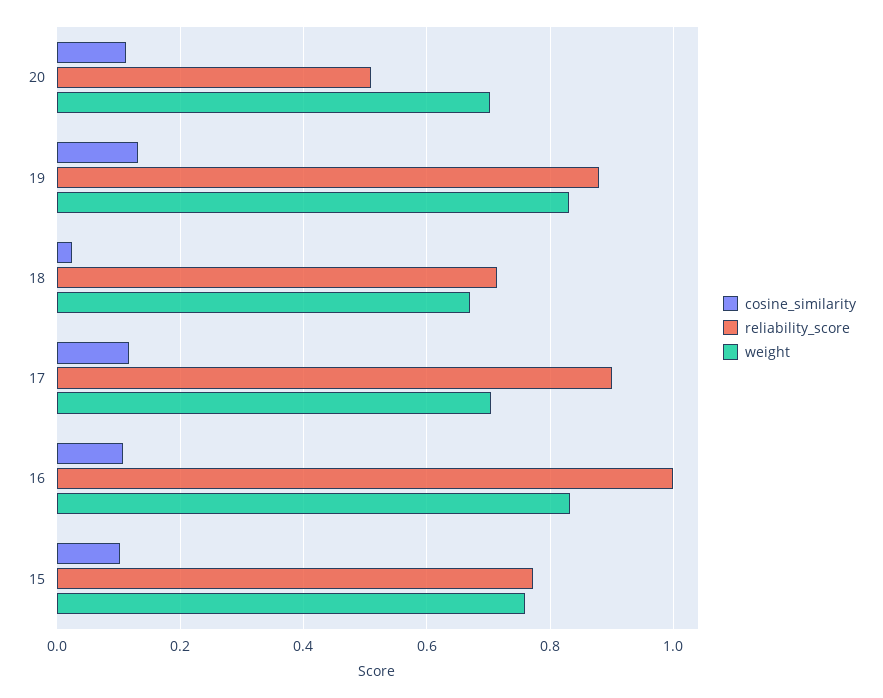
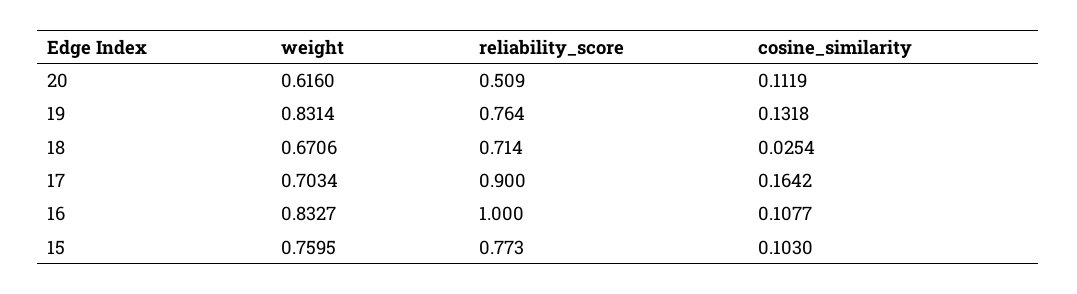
weight, 20: 0.7 -> 0.616
reliability_score, 19: 0.88 -> 0.764
cosine_similarity, 17: 0.12 -> 0.1642

